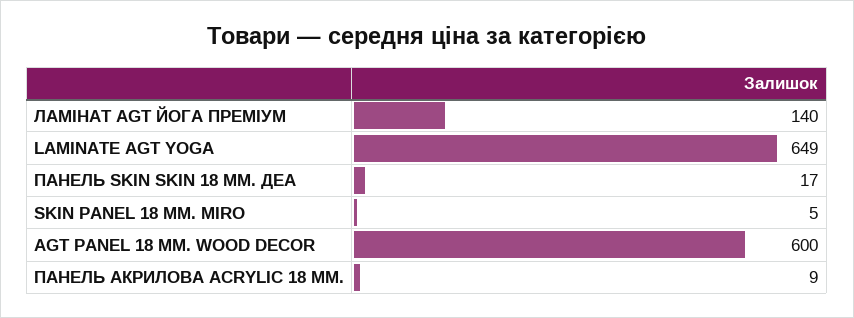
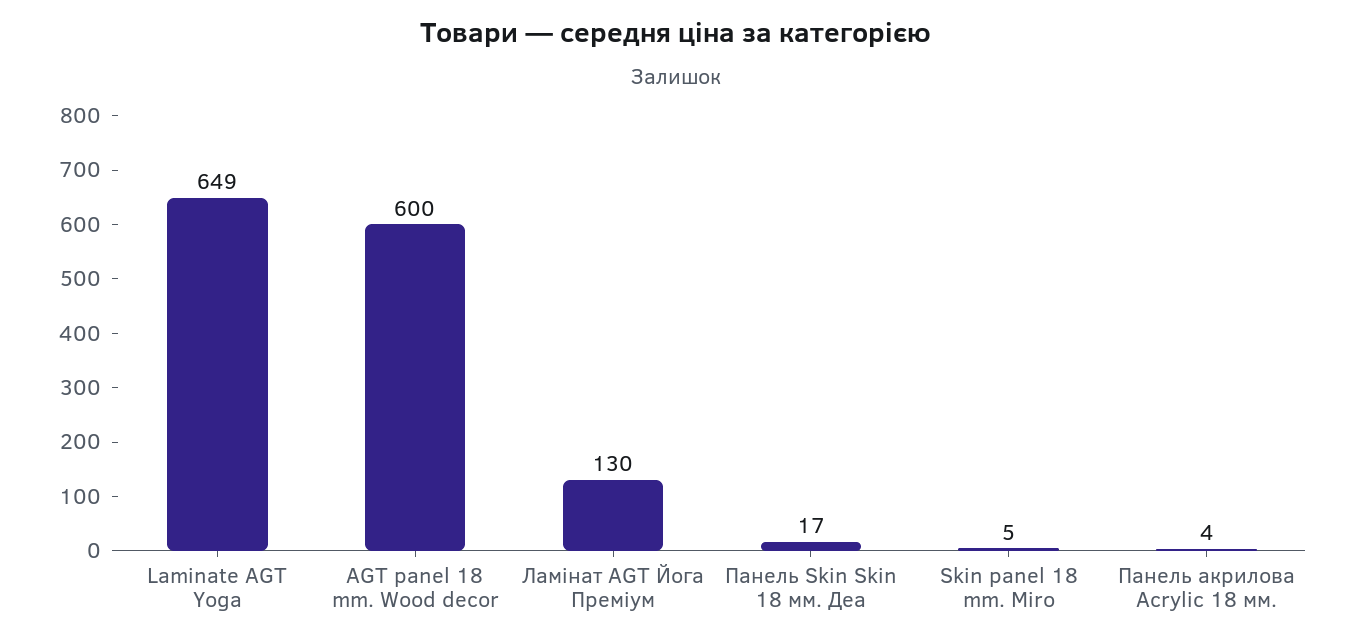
ЛАМІНАТ AGT ЙОГА ПРЕМІУМ: 140 -> 130
ПАНЕЛЬ АКРИЛОВА ACRYLIC 18 ММ.: 9 -> 4

